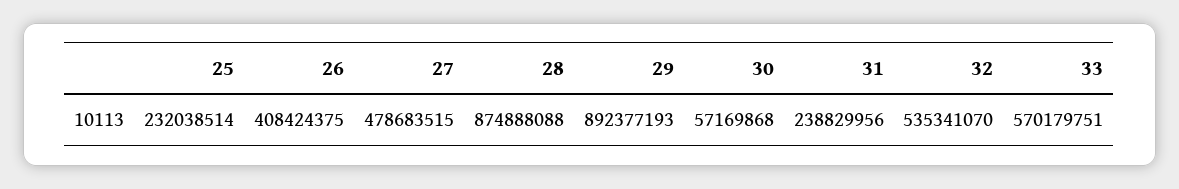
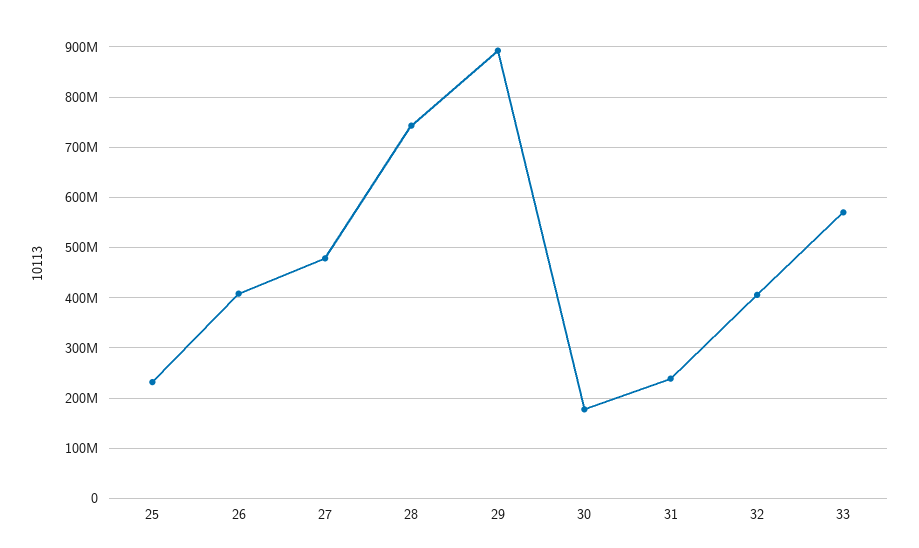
28: 874888088 -> 740000000
30: 57169868 -> 180000000
32: 535341070 -> 400000000

